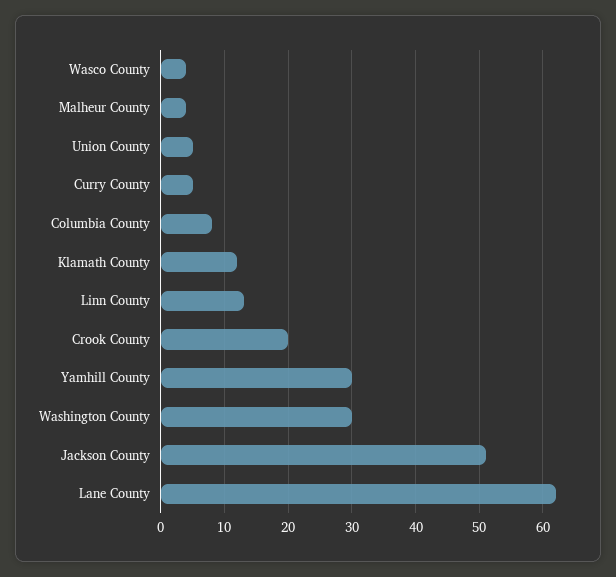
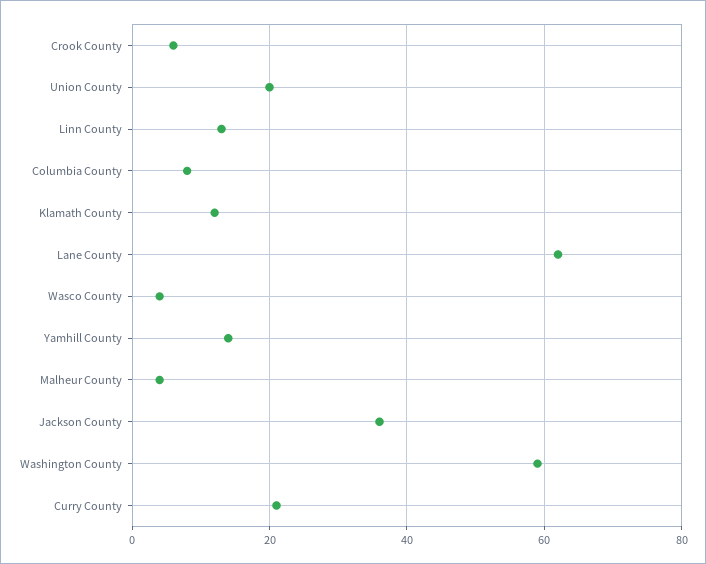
Union County: 5 -> 20
Curry County: 5 -> 20
Crook County: 20 -> 5
Yamhill County: 30 -> 15
Washington County: 30 -> 60
Jackson County: 51 -> 35

